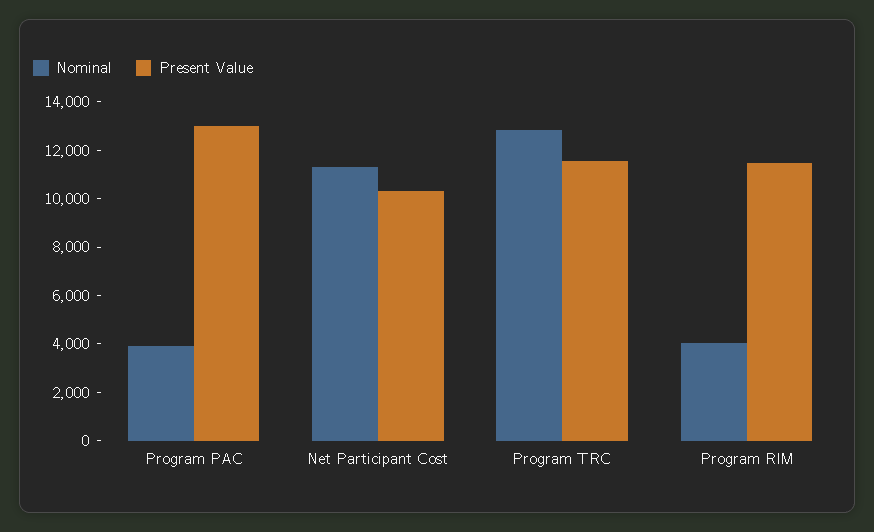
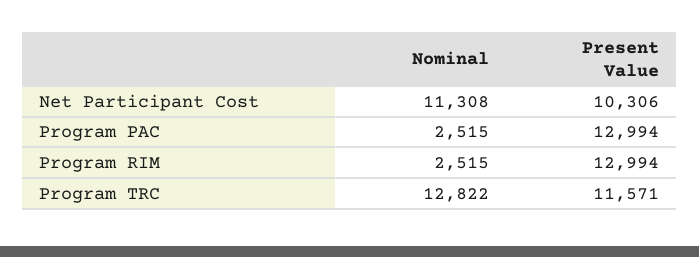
Nominal, Program PAC: 4000 -> 2515
Nominal, Program RIM: 4000 -> 2515
Present Value, Program RIM: 11500 -> 12994

